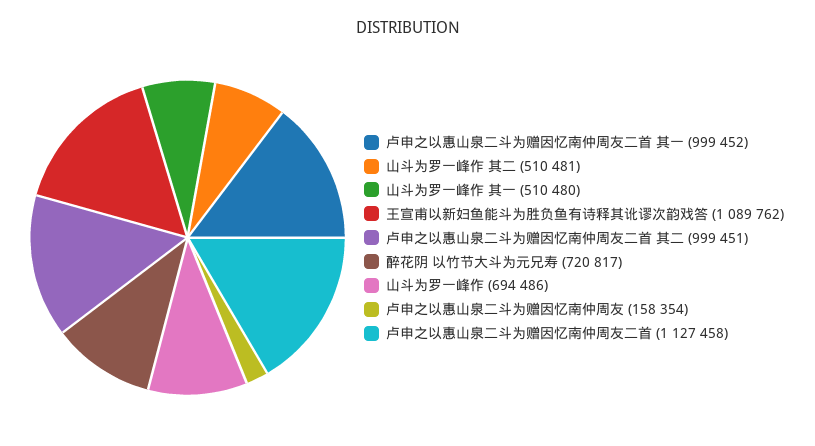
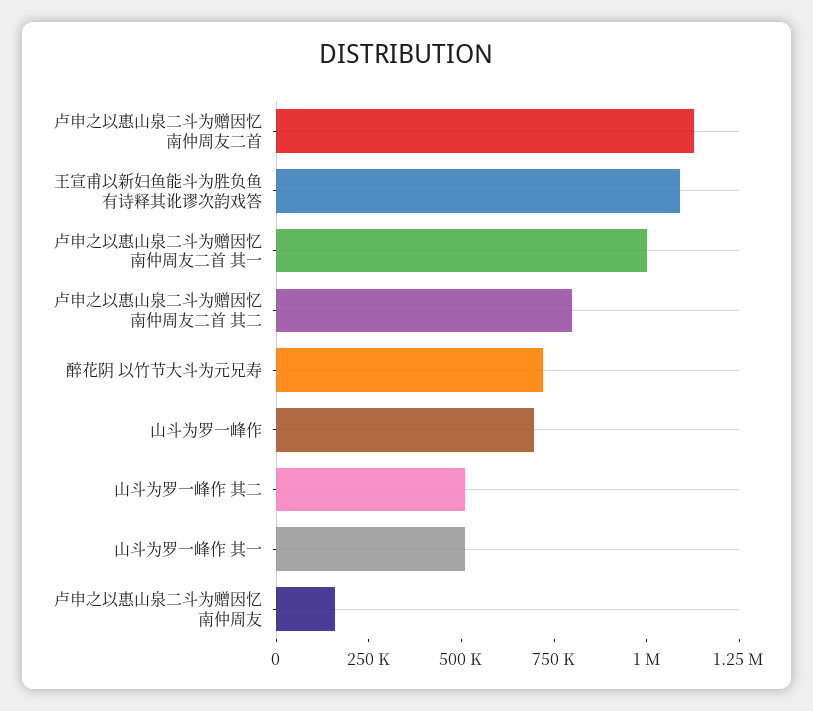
卢申之以惠山泉二斗为赠因忆南仲周友二首 其二: 999451 -> 800000

